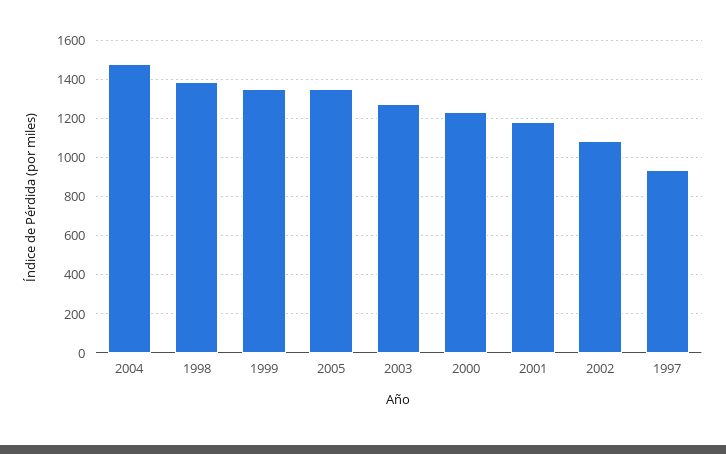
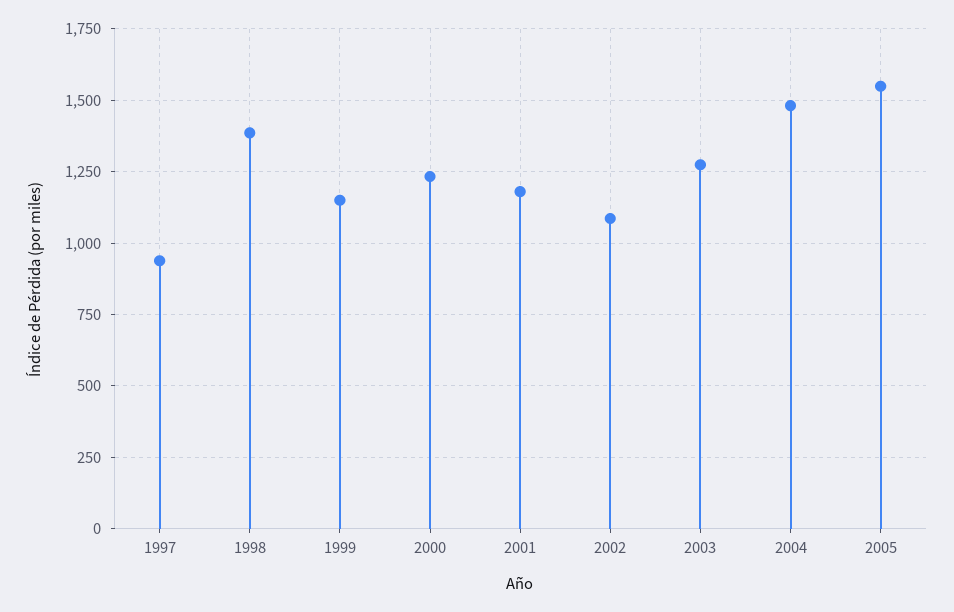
1999: 1350 -> 1150
2005: 1350 -> 1550

